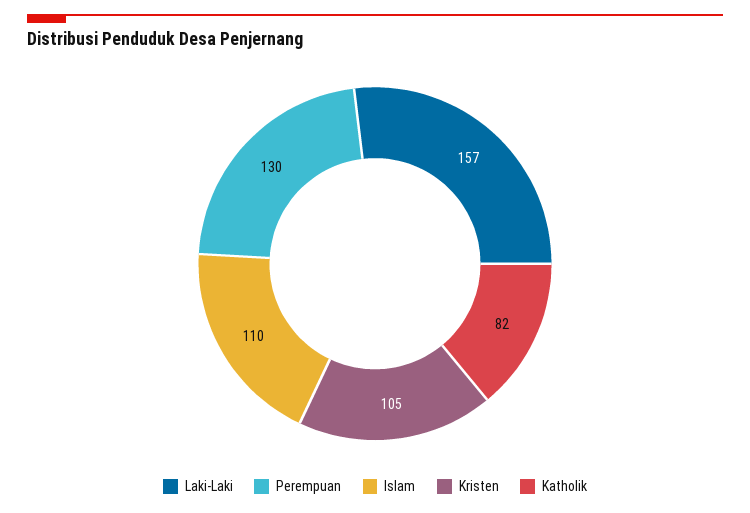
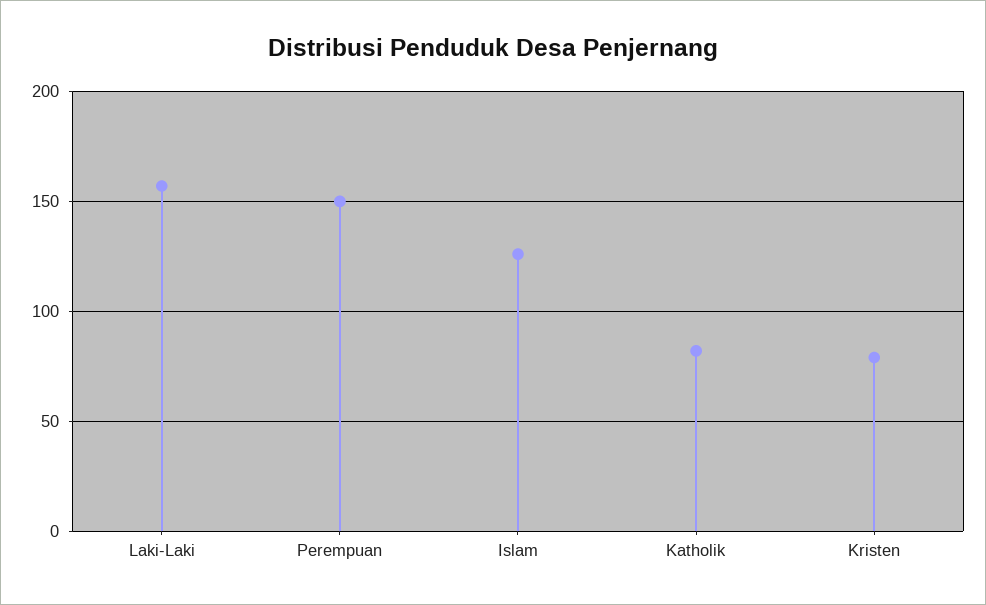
Perempuan: 130 -> 150
Islam: 110 -> 125
Kristen: 105 -> 80

